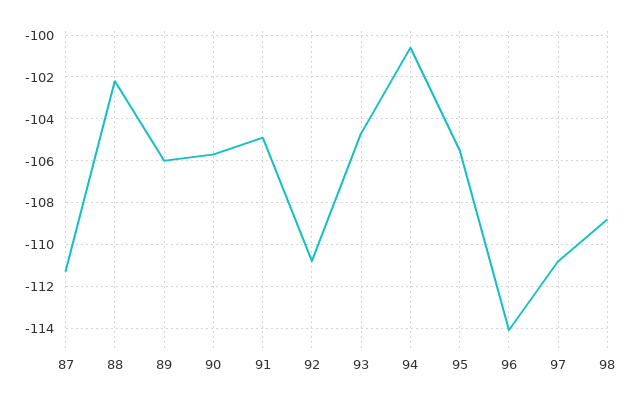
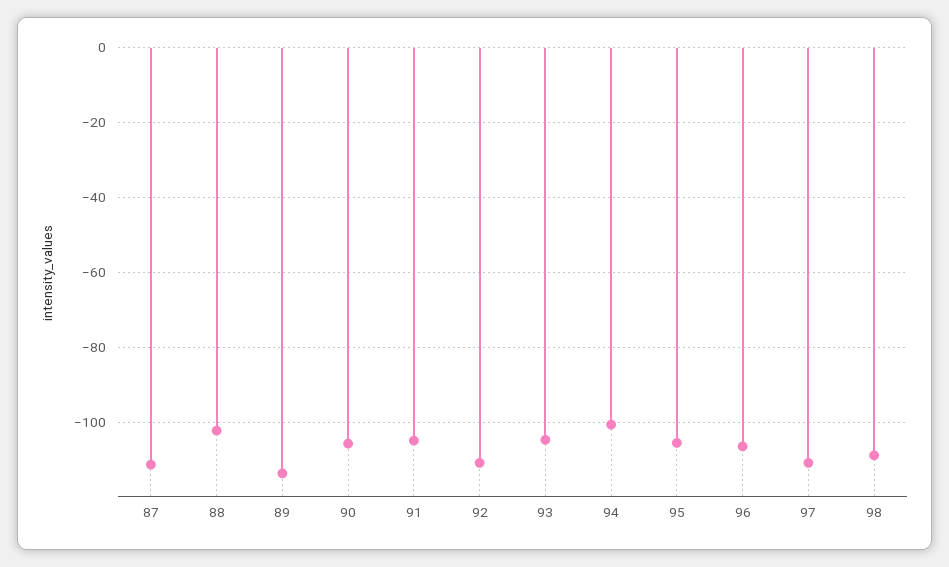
89: -106 -> -114
96: -114 -> -106

